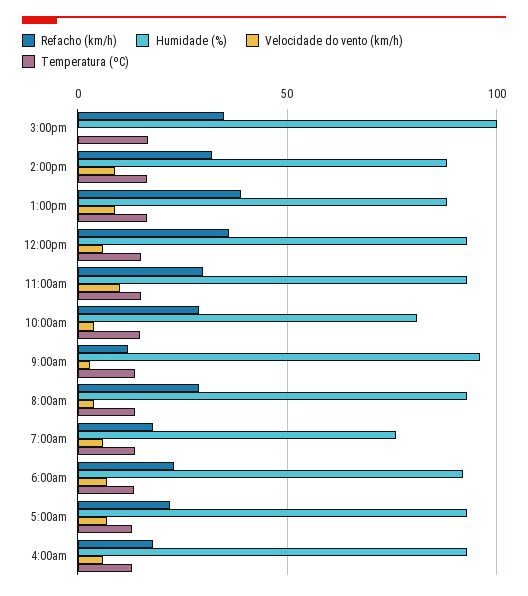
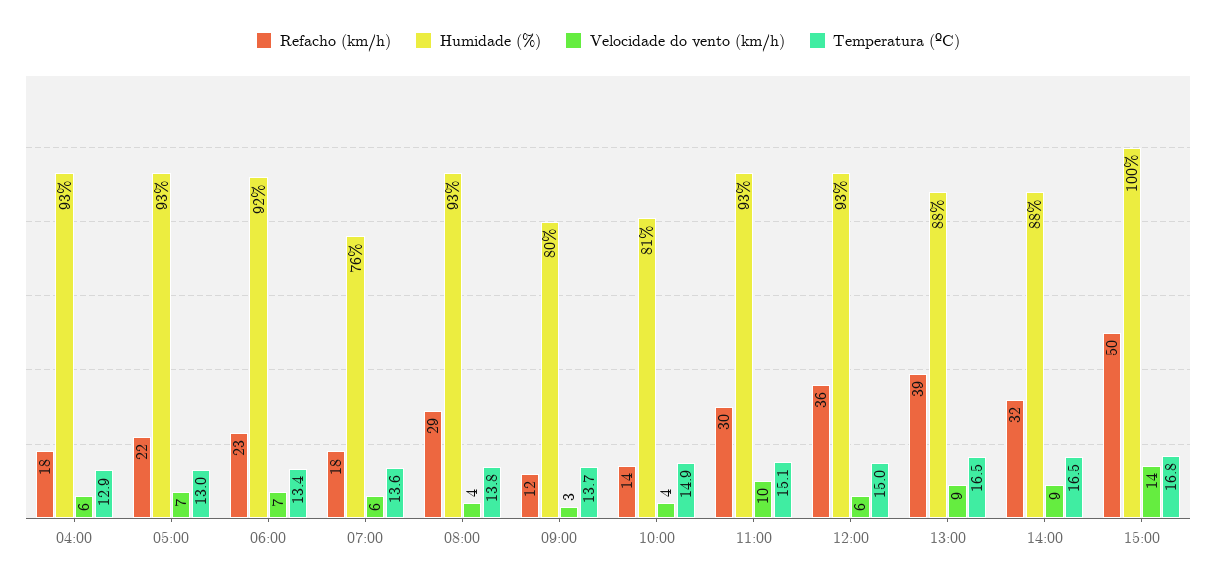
Refacho (km/h), 3:00pm: 35 -> 50
Velocidade do vento (km/h), 3:00pm: 0 -> 14
Refacho (km/h), 10:00am: 30 -> 14
Humidade (%), 9:00am: 95 -> 80

